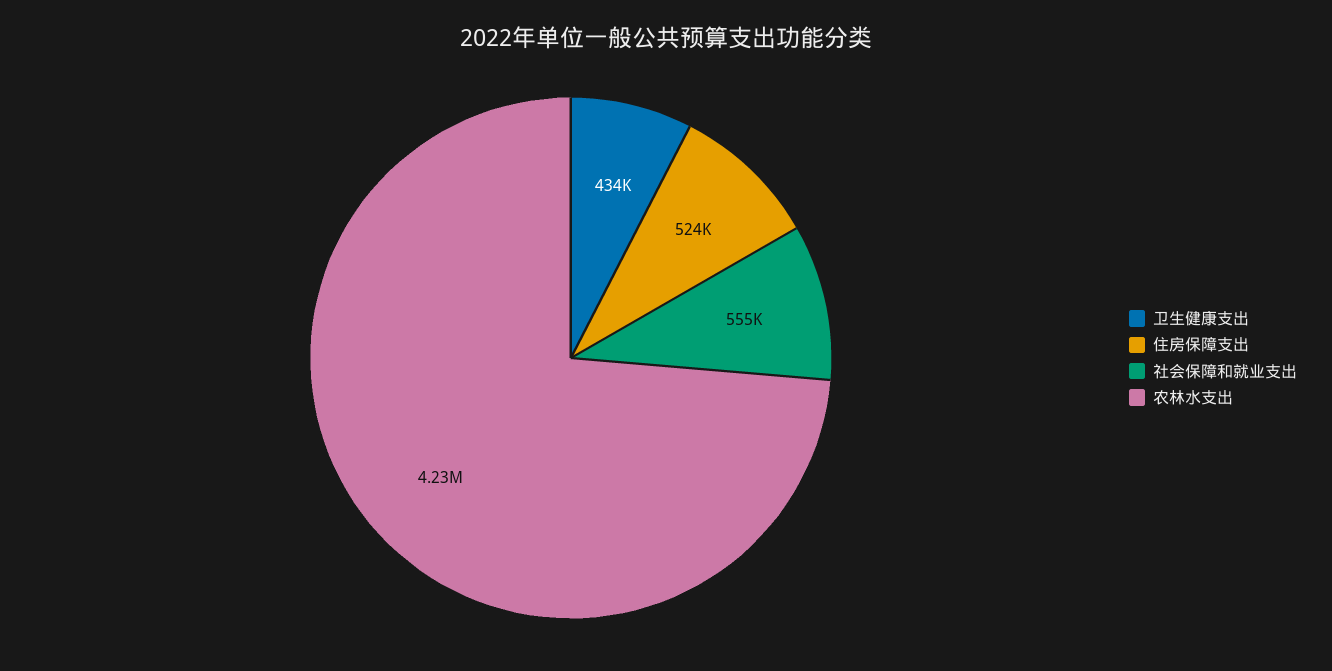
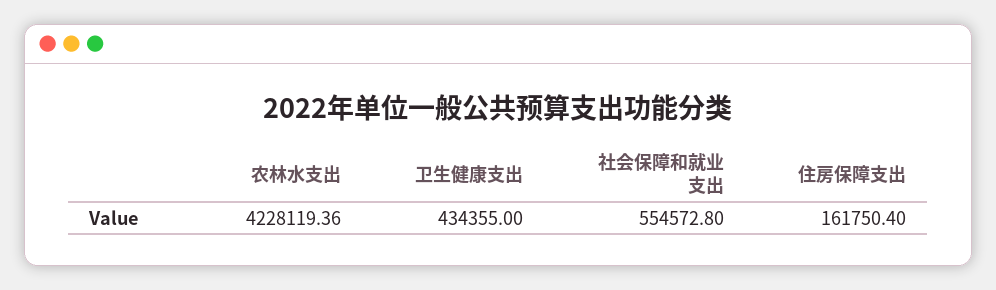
住房保障支出: 524000 -> 161750.4

